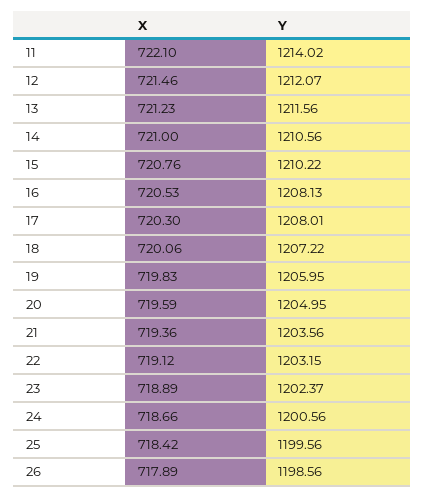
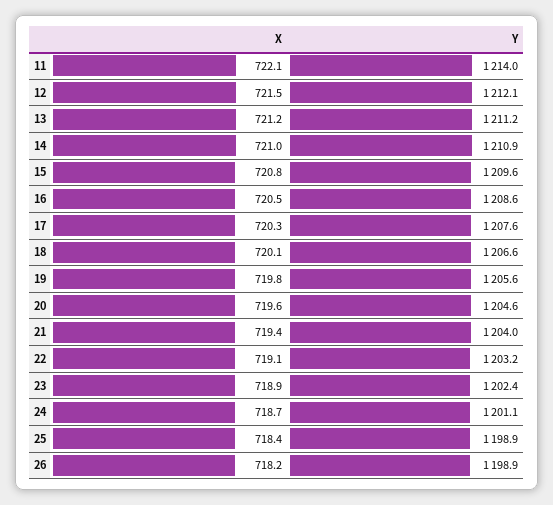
Y, 13: 1211.56 -> 1211.2
Y, 14: 1210.56 -> 1210.9
Y, 15: 1210.22 -> 1209.6
Y, 16: 1208.13 -> 1208.6
Y, 17: 1208.01 -> 1207.6
Y, 18: 1207.22 -> 1206.6
Y, 19: 1205.95 -> 1205.6
Y, 20: 1204.95 -> 1204.6
Y, 21: 1203.56 -> 1204
Y, 24: 1200.56 -> 1201.1
Y, 25: 1199.56 -> 1198.9
X, 26: 717.89 -> 718.2
Y, 26: 1198.56 -> 1198.9

